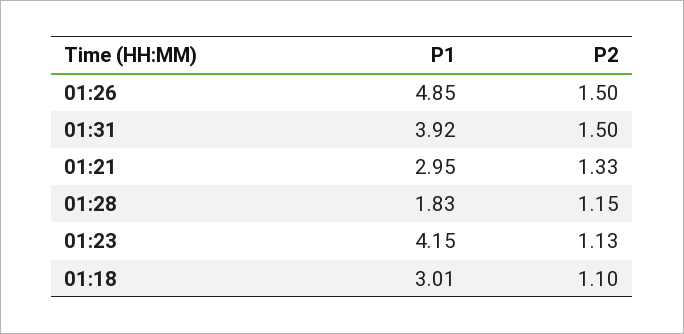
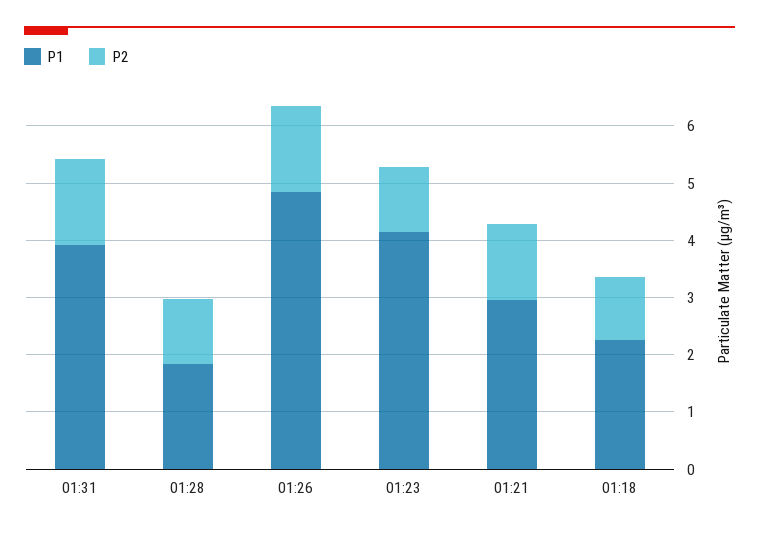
P1, 01:18: 3.01 -> 2.2

